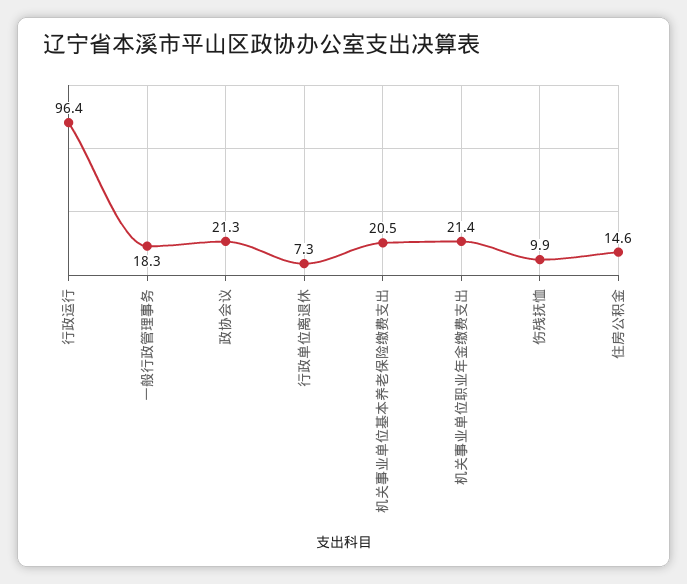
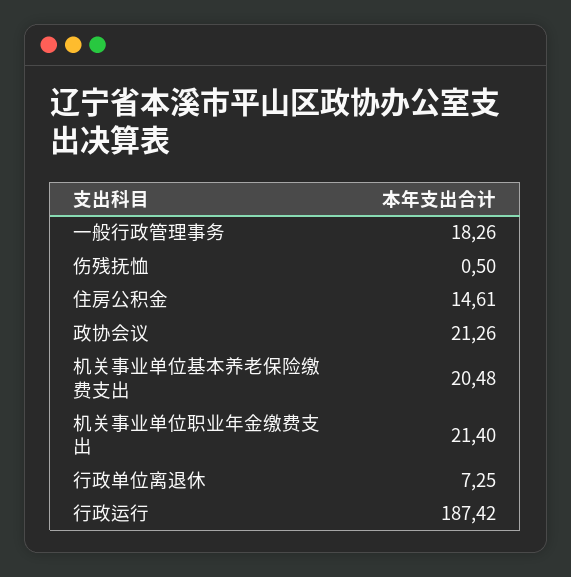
行政运行: 96.4 -> 187.42
伤残抚恤: 9.9 -> 0.5

